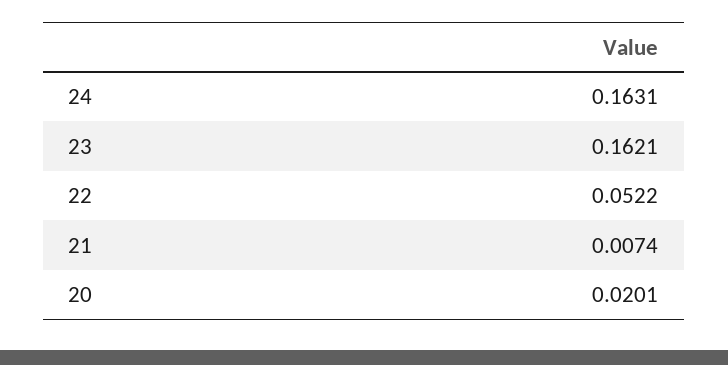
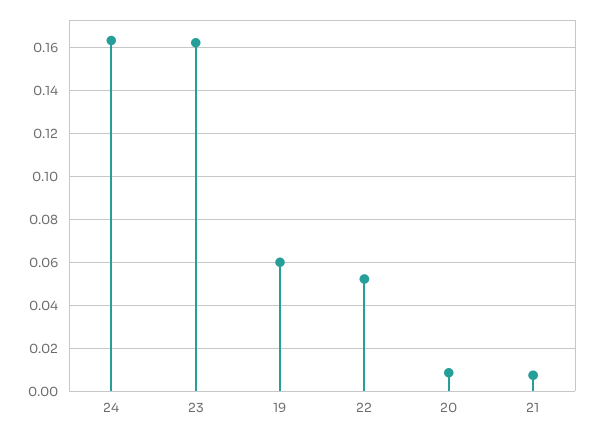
20: 0.0201 -> 0.01
19: none -> 0.06

